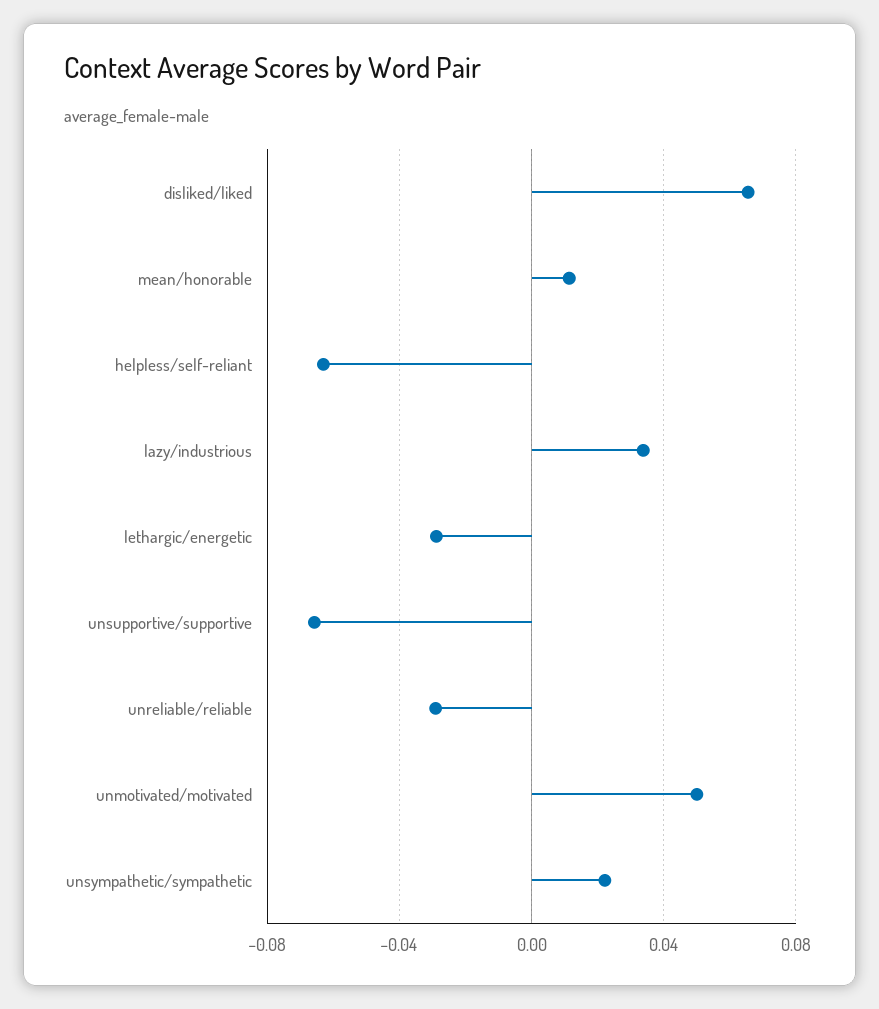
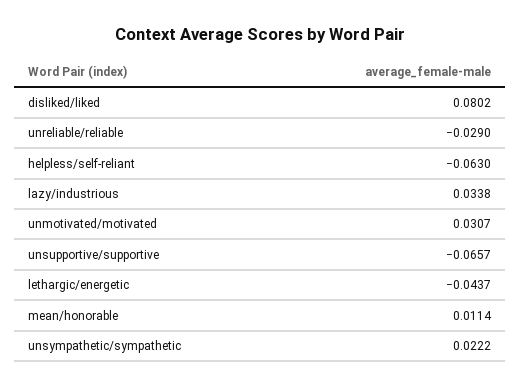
disliked/liked: 0.065 -> 0.0802
lethargic/energetic: -0.03 -> -0.0437
unmotivated/motivated: 0.05 -> 0.0307

